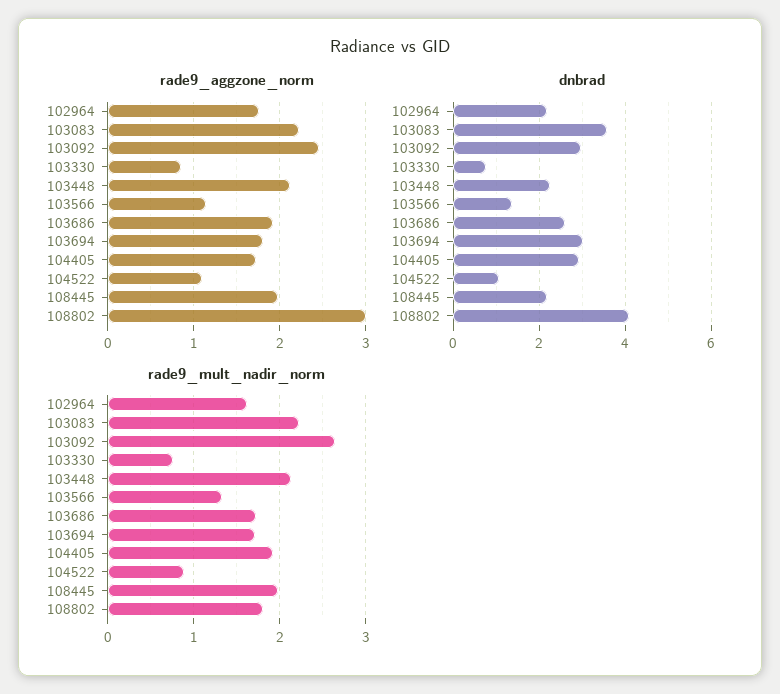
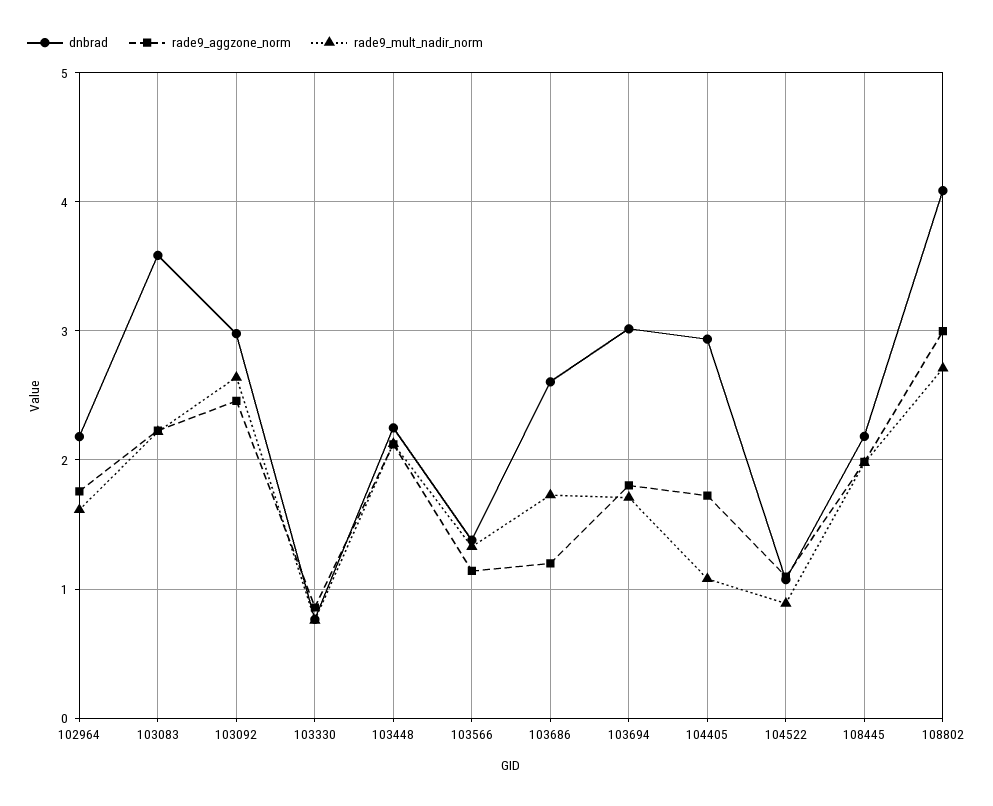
rade9_aggzone_norm, 103686: 1.9 -> 1.2
rade9_mult_nadir_norm, 104405: 1.9 -> 1.1
rade9_mult_nadir_norm, 108802: 1.8 -> 2.7

